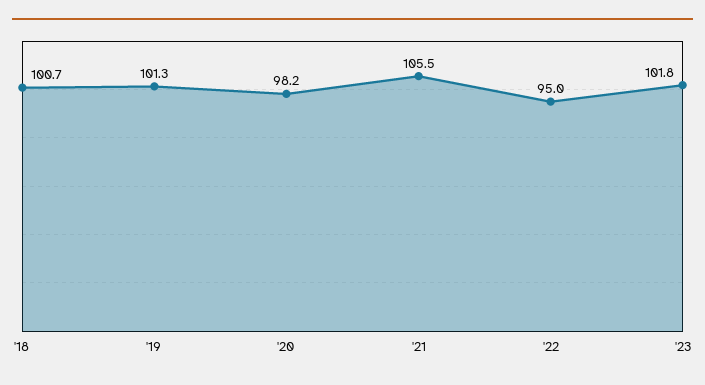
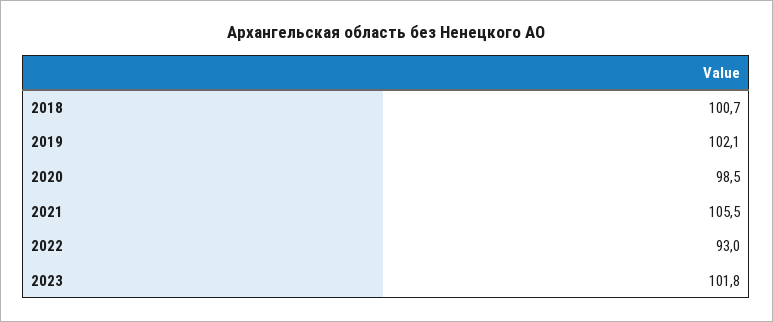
'19: 101.3 -> 102.1
'20: 98.2 -> 98.5
'22: 95 -> 93

